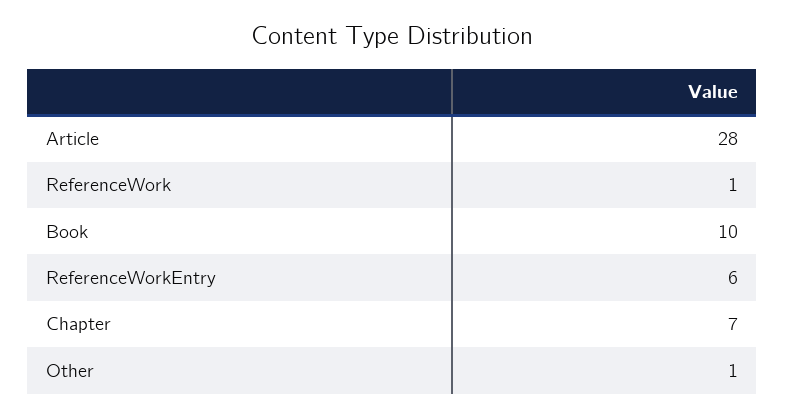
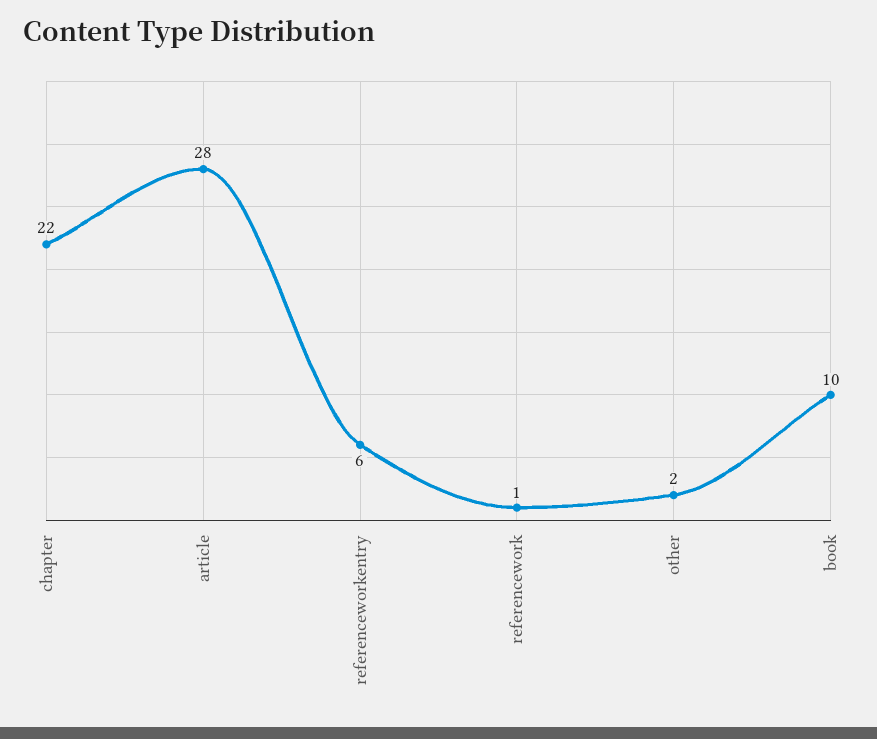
Chapter: 7 -> 22
Other: 1 -> 2

